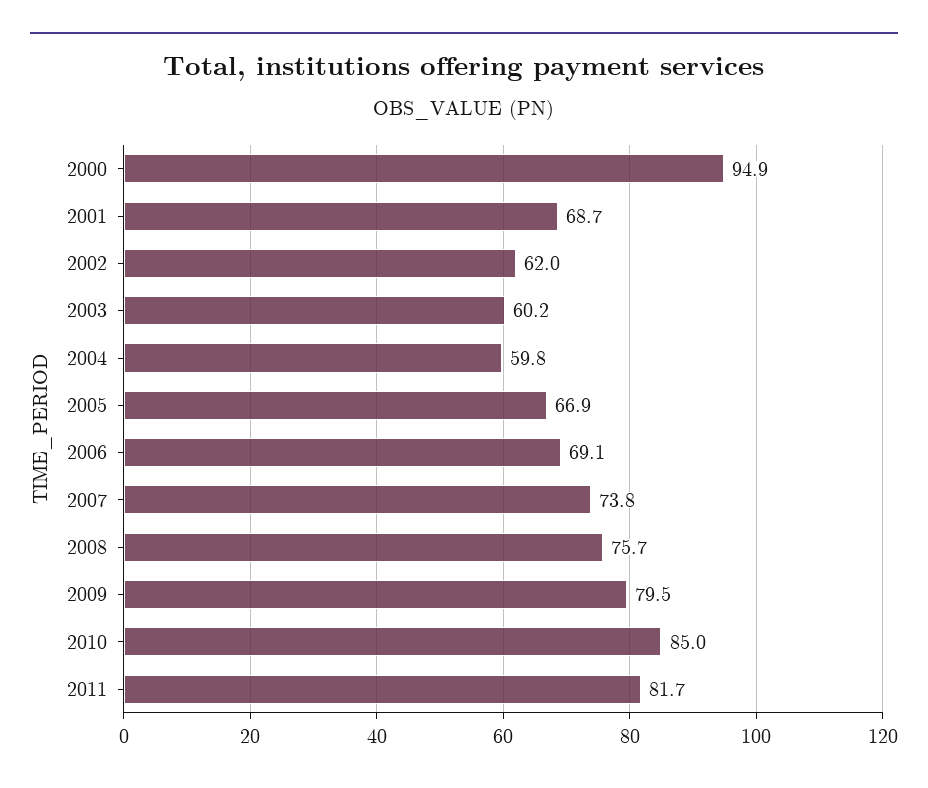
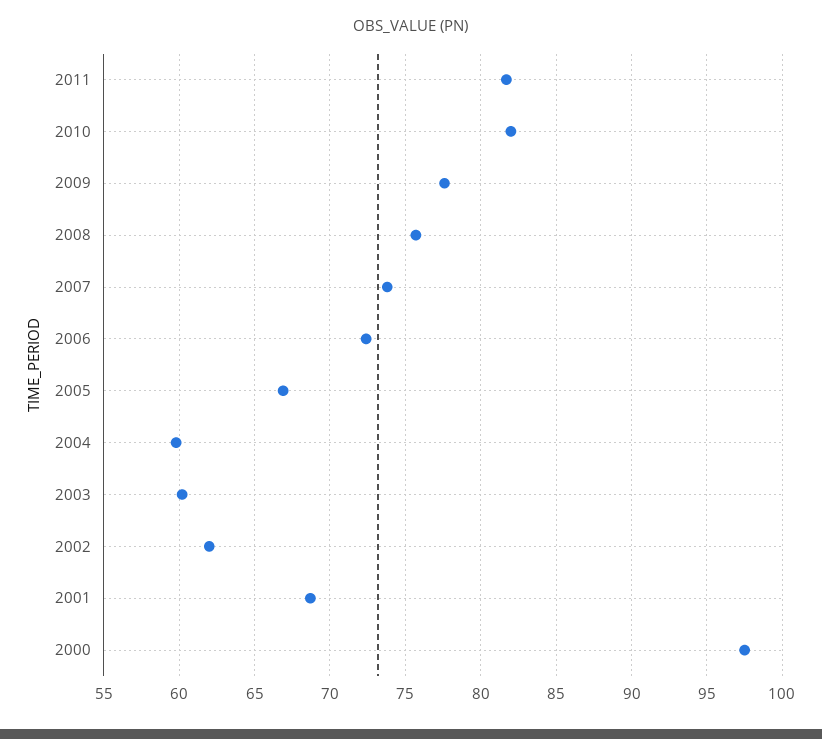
2000: 94.9 -> 97.5
2006: 69.1 -> 72.5
2009: 79.5 -> 77.5
2010: 85 -> 82

